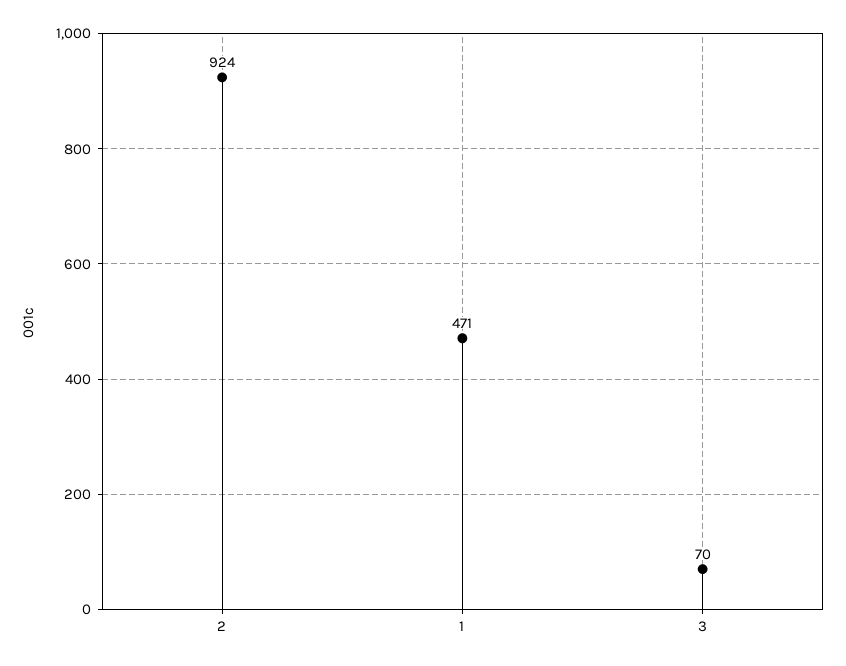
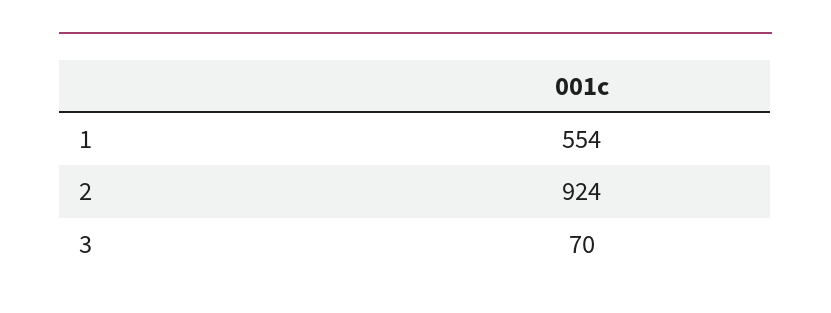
1: 471 -> 554

